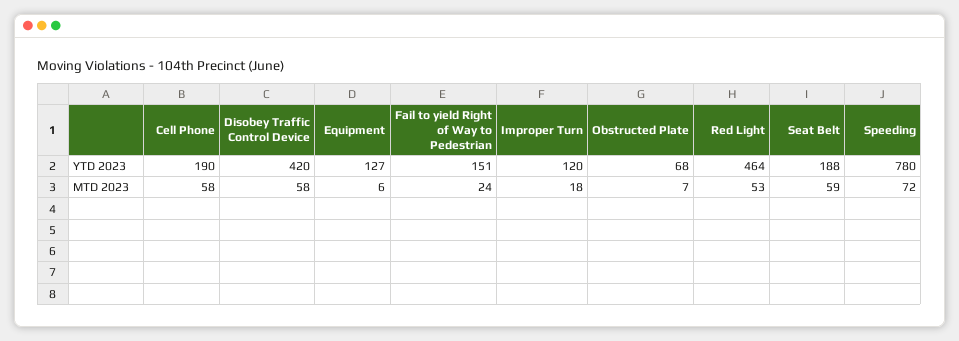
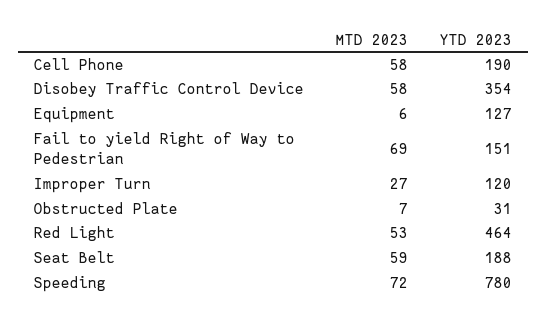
Disobey Traffic Control Device, YTD 2023: 420 -> 354
Obstructed Plate, YTD 2023: 68 -> 31
Fail to yield Right of Way to Pedestrian, MTD 2023: 24 -> 69
Improper Turn, MTD 2023: 18 -> 27

